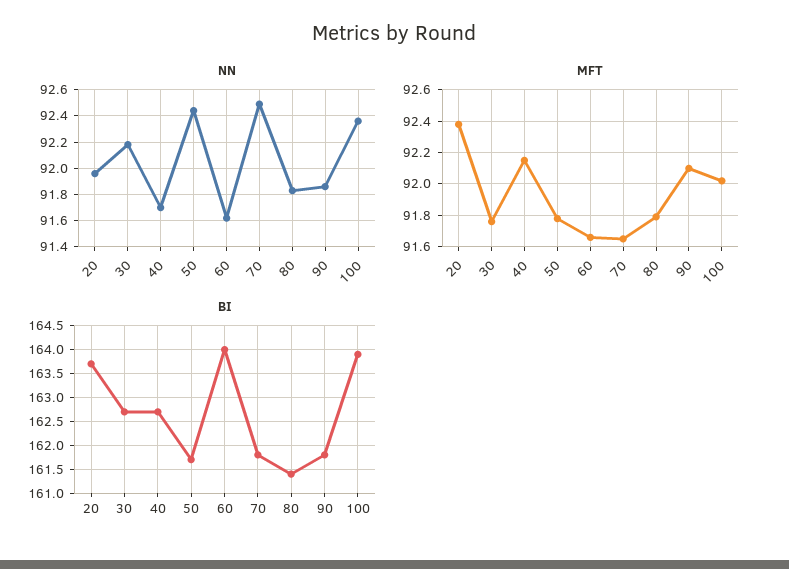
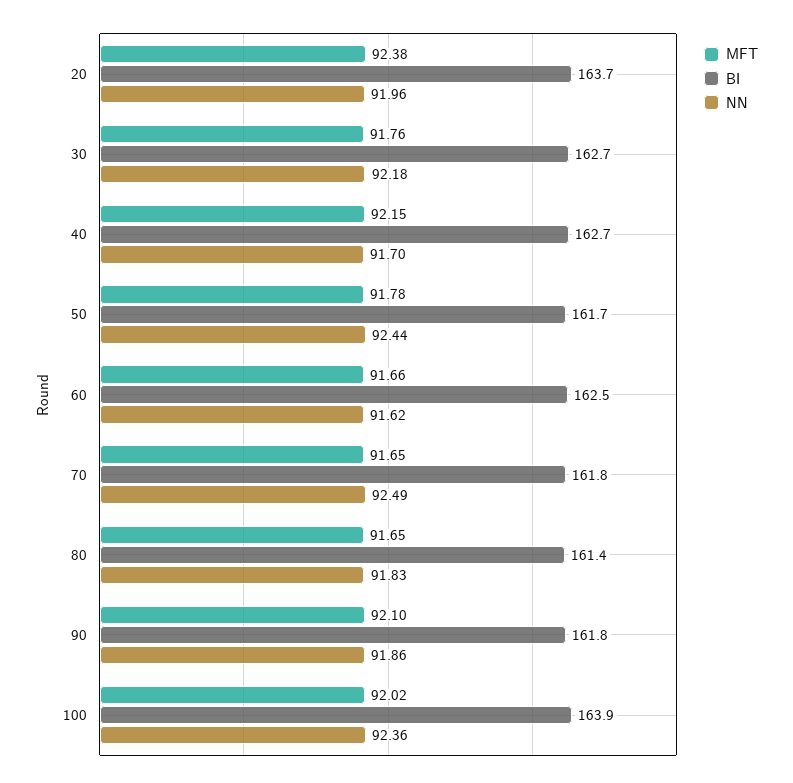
MFT, 80: 91.8 -> 91.65
BI, 60: 164 -> 162.5

